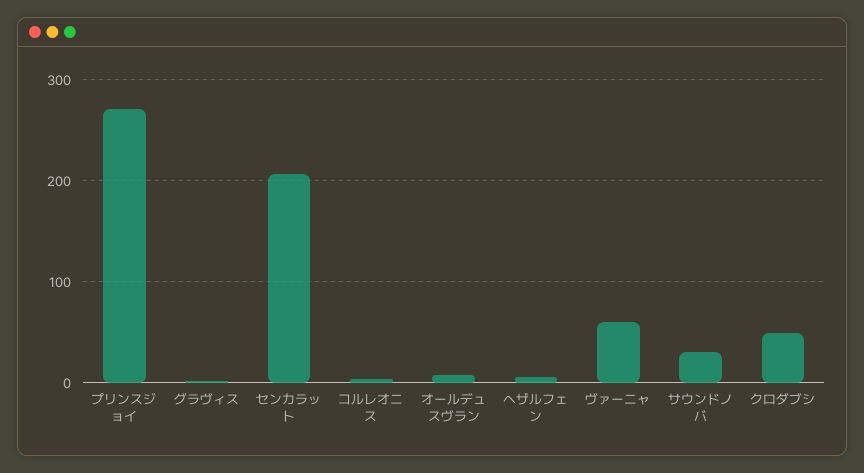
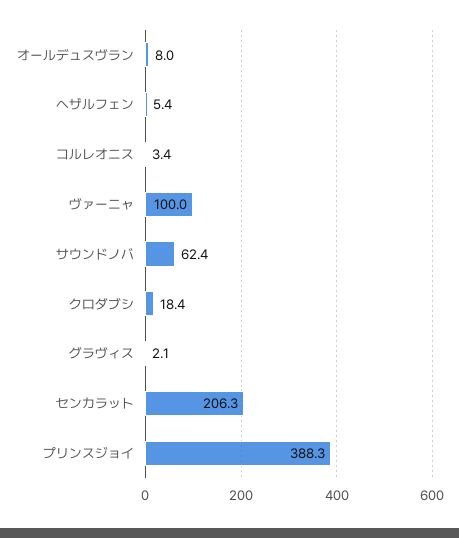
プリンスジョイ: 270 -> 388.3
ヴァーニャ: 60 -> 100
サウンドノバ: 30 -> 62.4
クロダブシ: 50 -> 18.4

